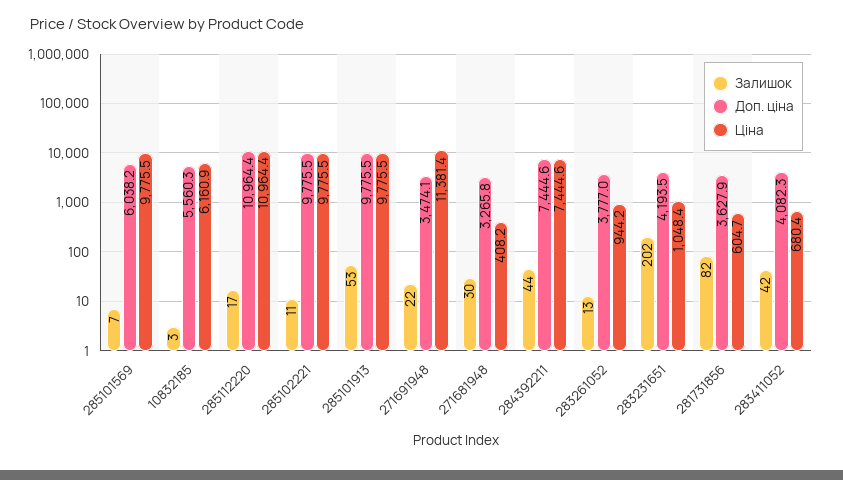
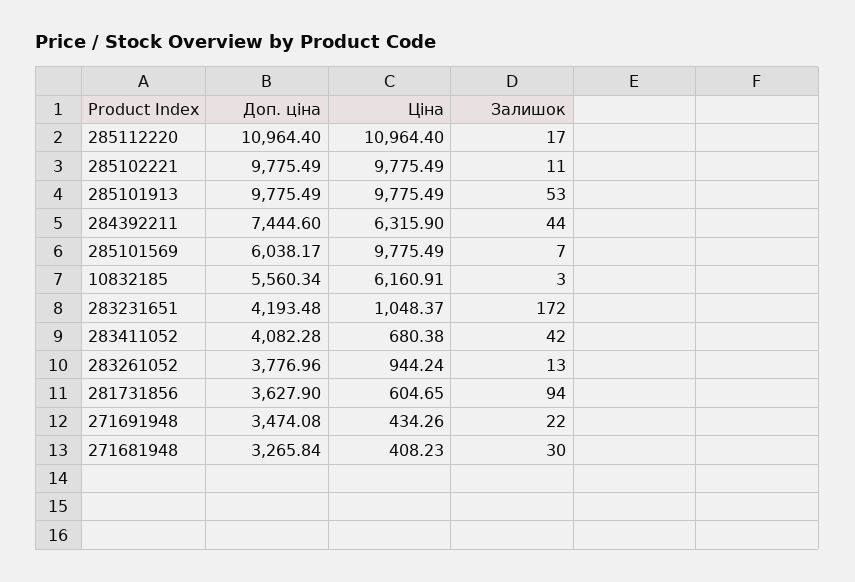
Ціна, 271691948: 11381.4 -> 434.26
Ціна, 284392211: 7444.6 -> 6315.9
Залишок, 283231651: 202 -> 172
Залишок, 281731856: 82 -> 94

